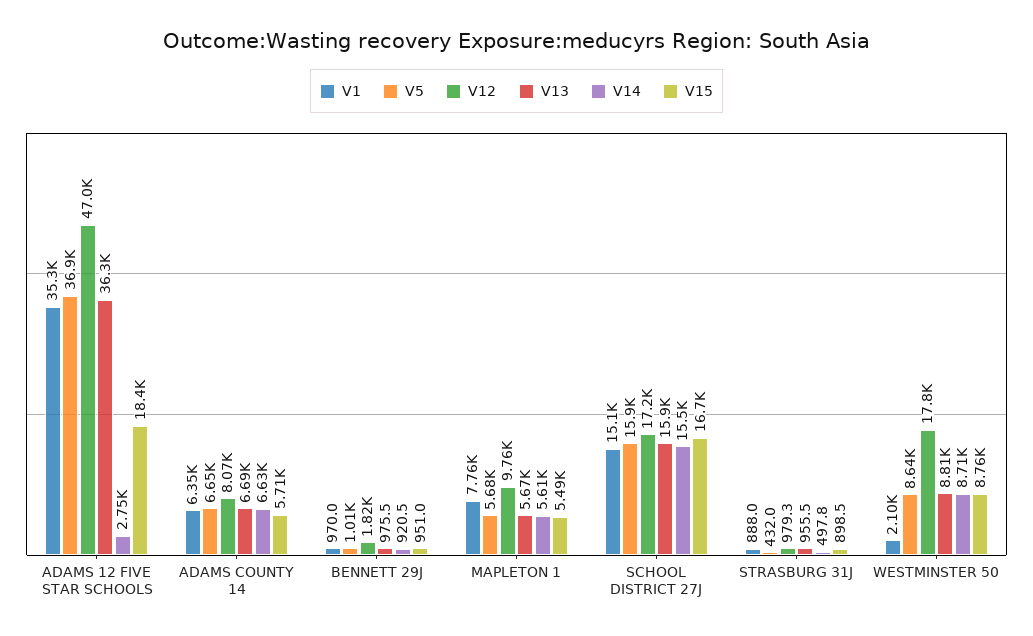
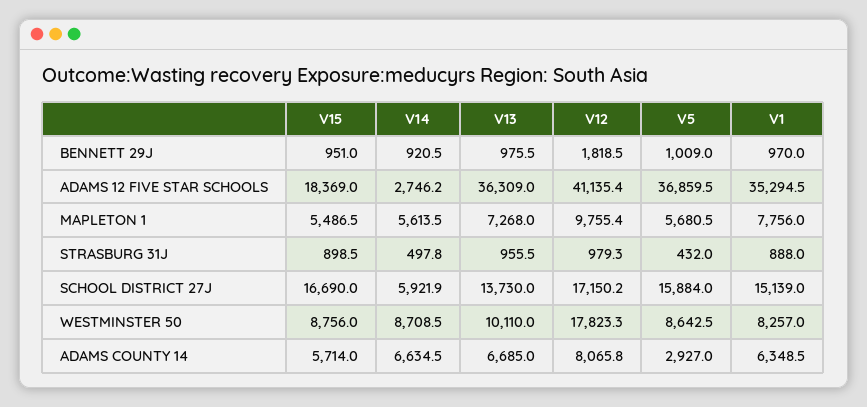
V12, ADAMS 12 FIVE STAR SCHOOLS: 47000 -> 41135.4
V5, ADAMS COUNTY 14: 6650 -> 2927
V13, MAPLETON 1: 5670 -> 7268
V13, SCHOOL DISTRICT 27J: 15900 -> 13730
V14, SCHOOL DISTRICT 27J: 15500 -> 5921.9
V1, WESTMINSTER 50: 2100 -> 8257
V13, WESTMINSTER 50: 8810 -> 10110

